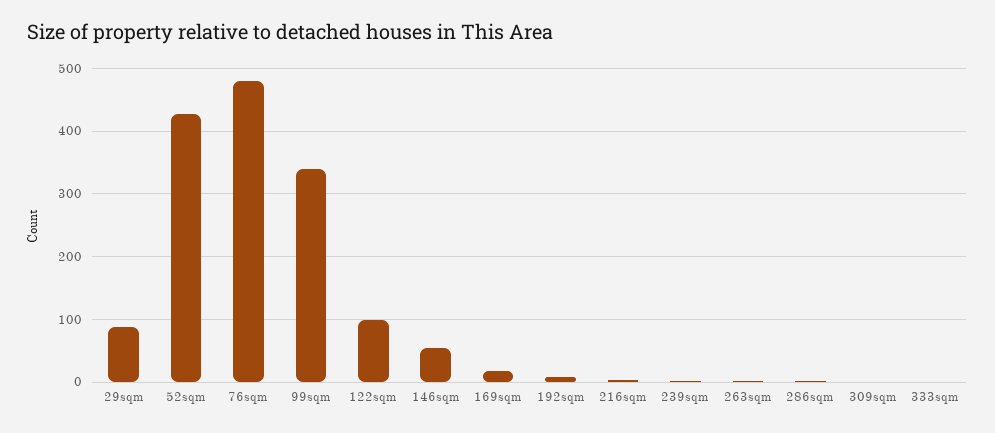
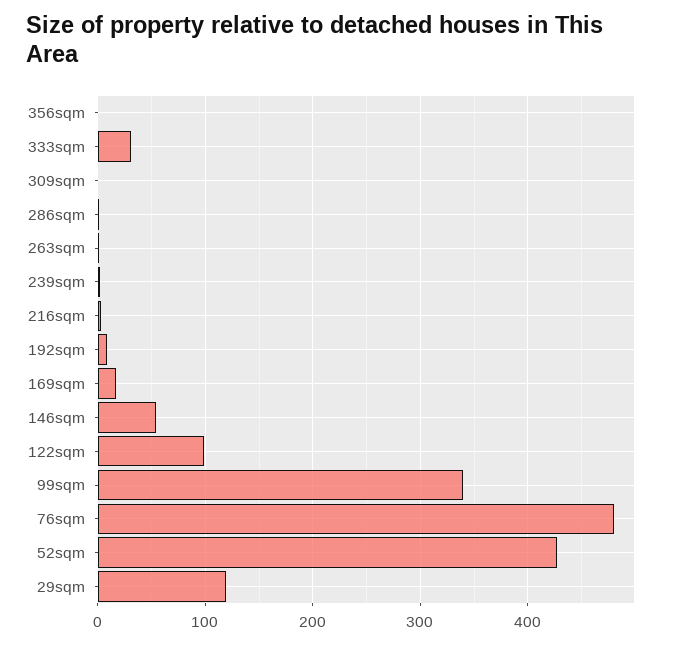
29sqm: 90 -> 120
333sqm: 0 -> 30
356sqm: none -> 0

